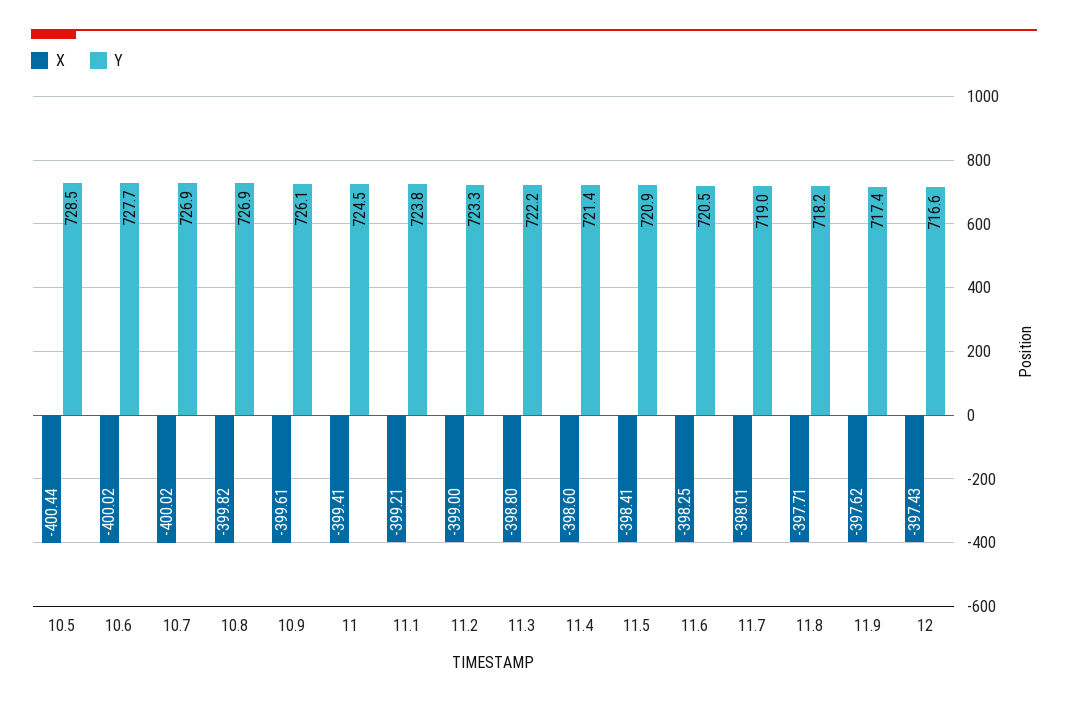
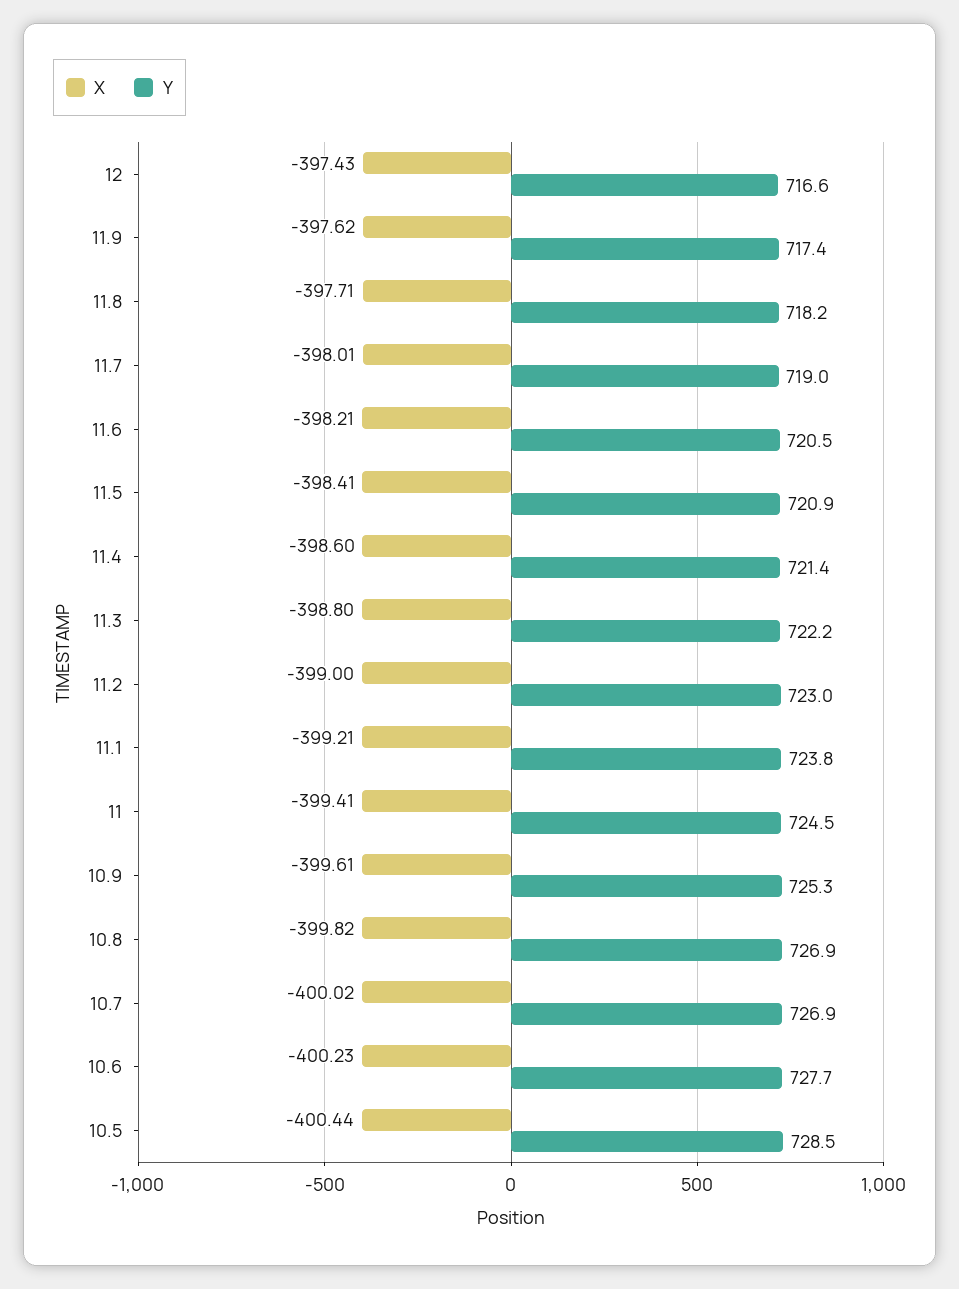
X, 10.6: -400.02 -> -400.23
Y, 10.9: 726.1 -> 725.3
Y, 11.2: 723.3 -> 723
X, 11.6: -398.25 -> -398.21

